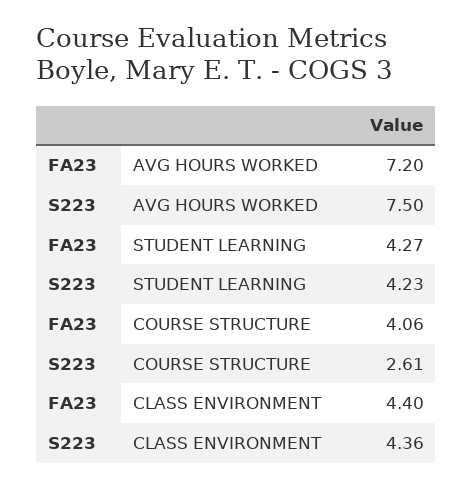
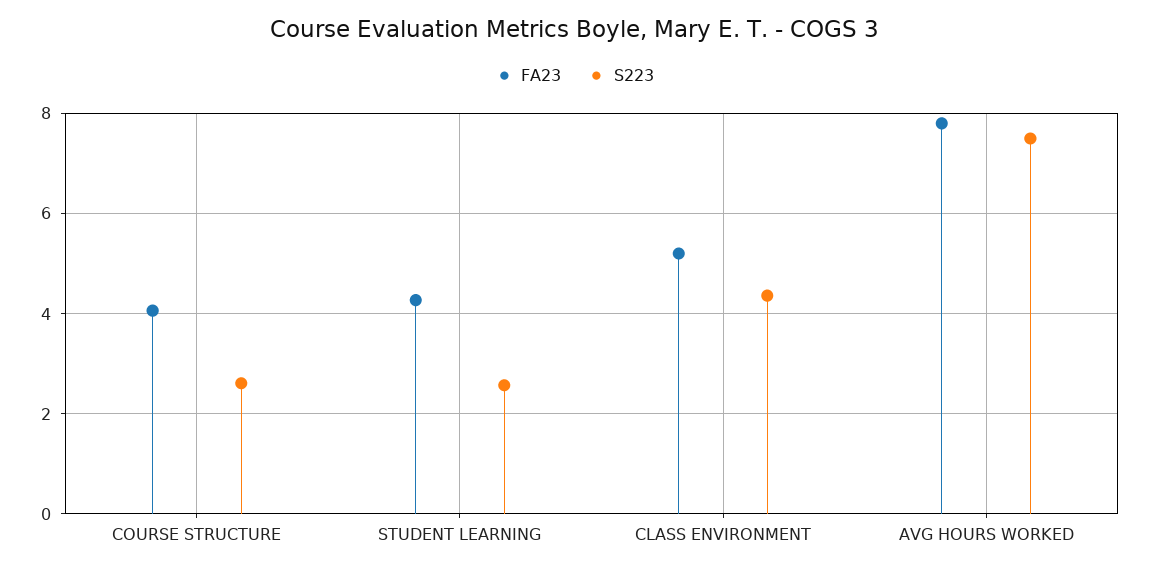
FA23, AVG HOURS WORKED: 7.2 -> 7.8
S223, STUDENT LEARNING: 4.23 -> 2.6
FA23, CLASS ENVIRONMENT: 4.4 -> 5.2

